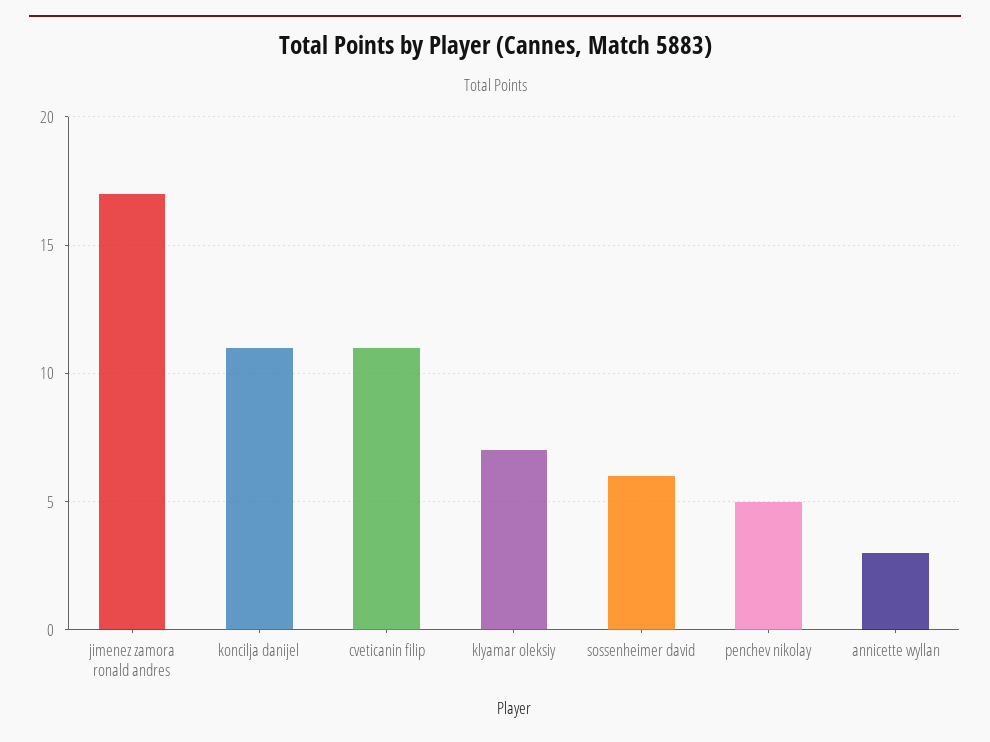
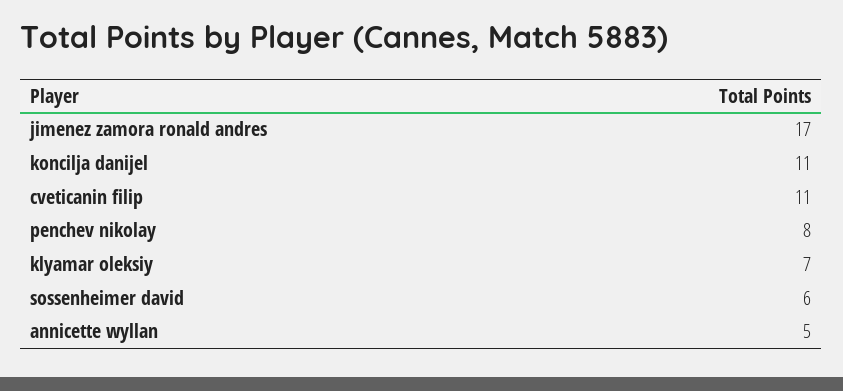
penchev nikolay: 5 -> 8
annicette wyllan: 3 -> 5

